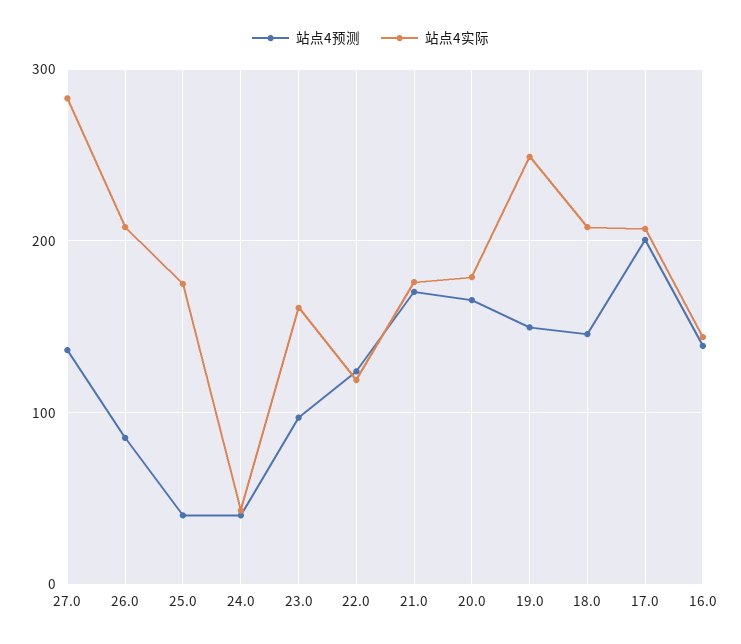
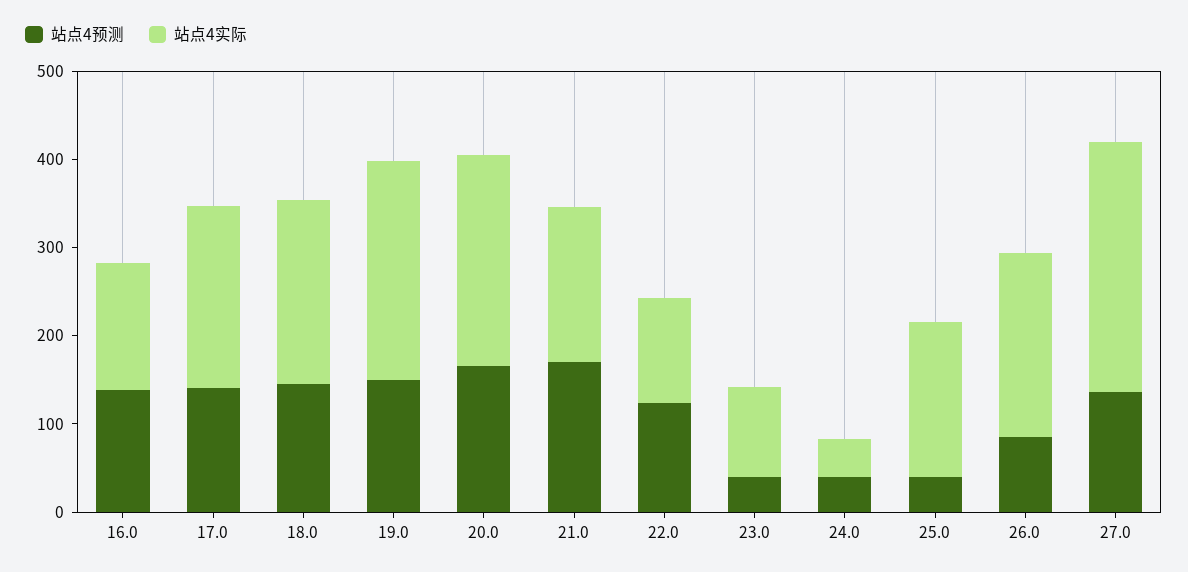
站点4预测, 23.0: 100 -> 40
站点4实际, 23.0: 160 -> 100
站点4实际, 20.0: 180 -> 240
站点4预测, 17.0: 200 -> 140

